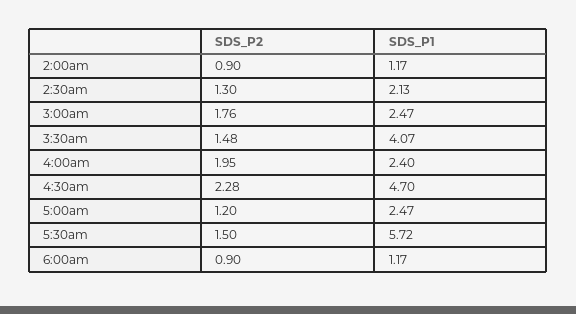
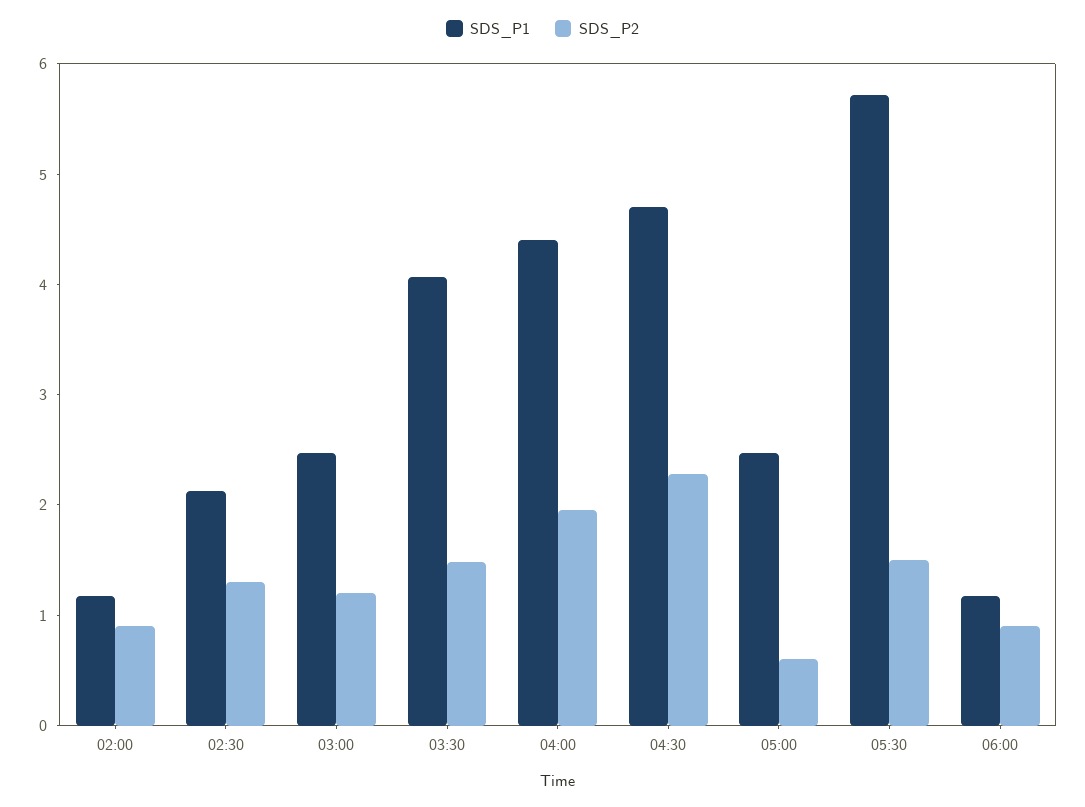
SDS_P2, 3:00am: 1.76 -> 1.2
SDS_P1, 4:00am: 2.4 -> 4.4
SDS_P2, 5:00am: 1.2 -> 0.6

